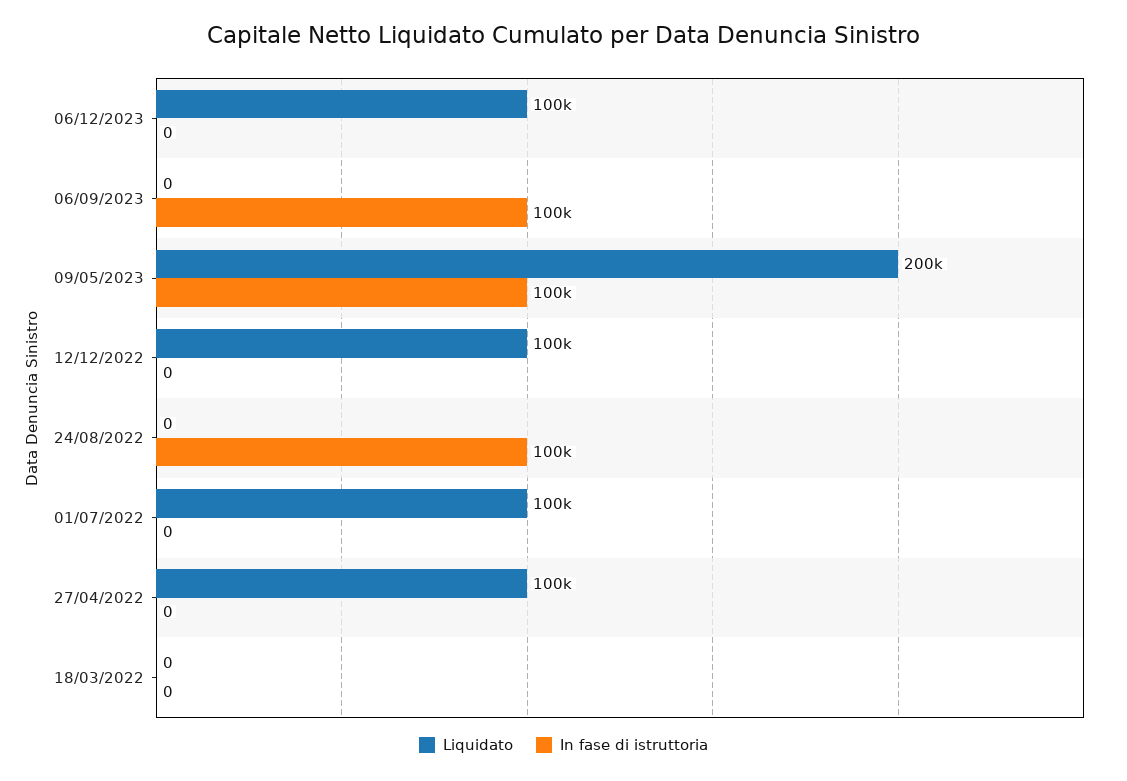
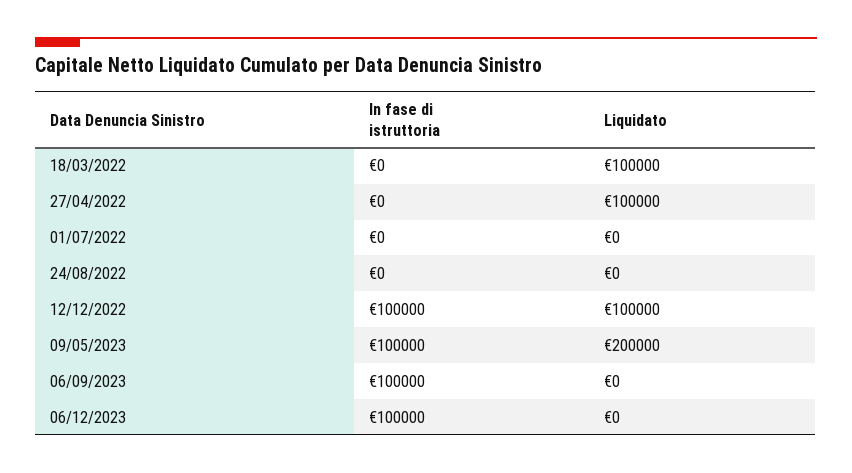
Liquidato, 06/12/2023: 100000 -> 0
In fase di istruttoria, 06/12/2023: 0 -> 100000
In fase di istruttoria, 12/12/2022: 0 -> 100000
In fase di istruttoria, 24/08/2022: 100000 -> 0
Liquidato, 01/07/2022: 100000 -> 0
Liquidato, 18/03/2022: 0 -> 100000

